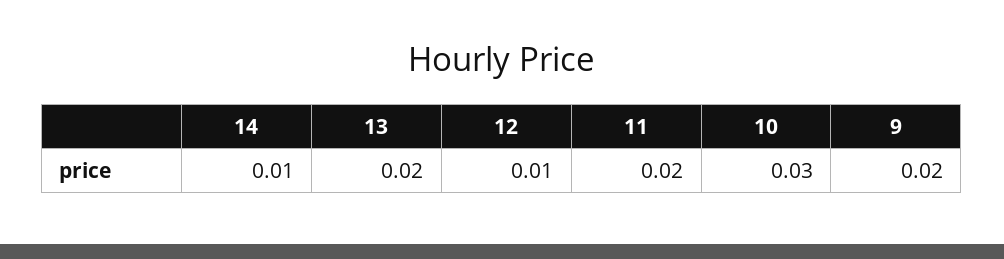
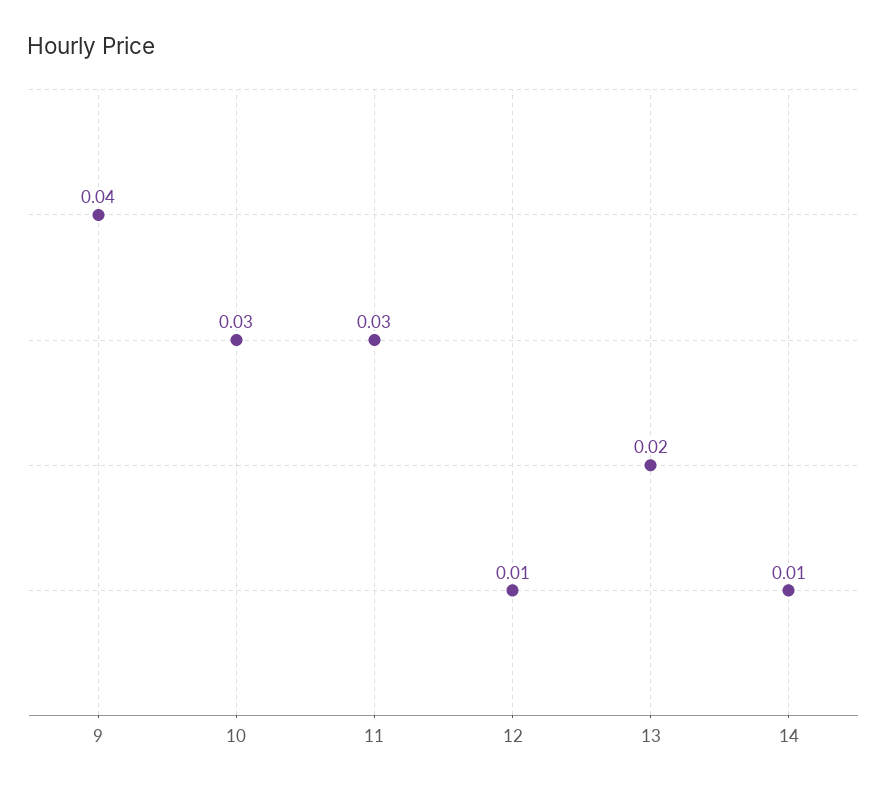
11: 0.02 -> 0.03
9: 0.02 -> 0.04

